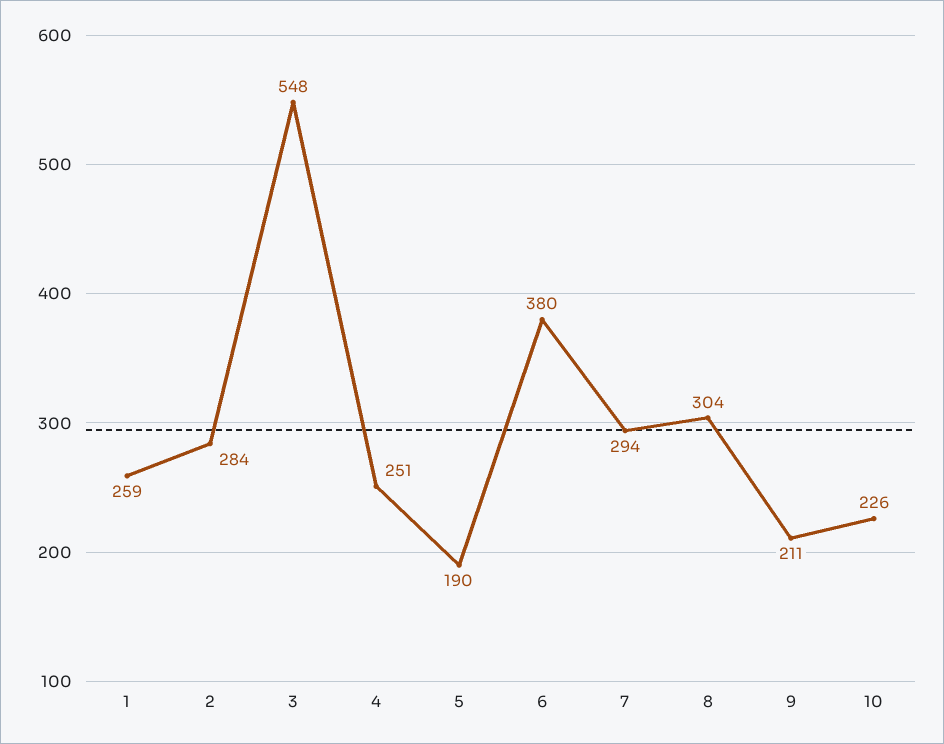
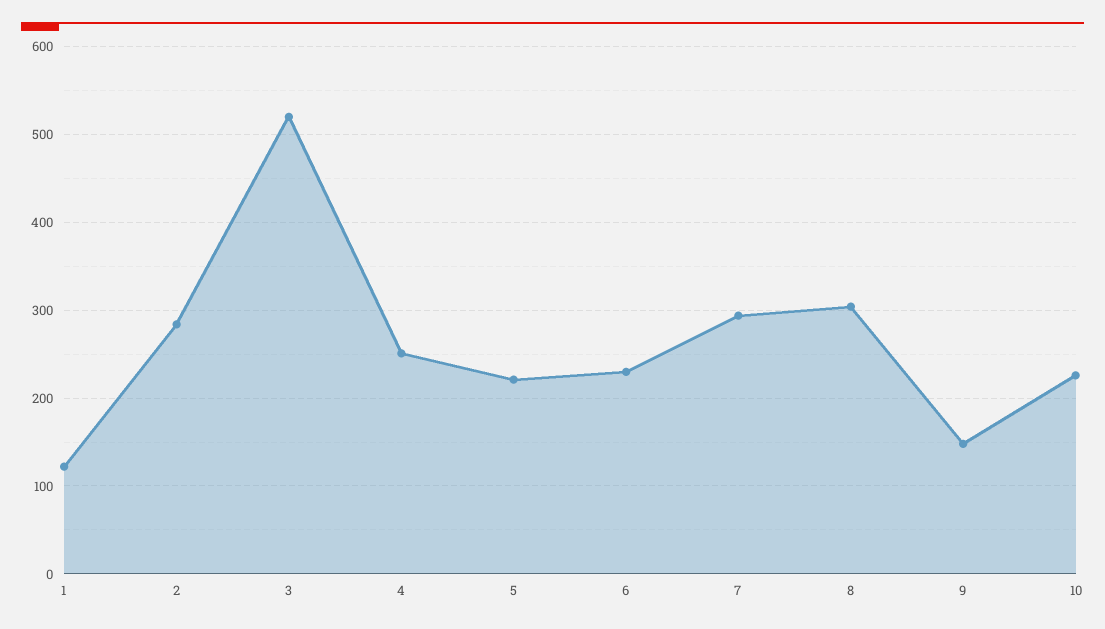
1: 259 -> 120
3: 548 -> 520
5: 190 -> 220
6: 380 -> 230
9: 211 -> 150

